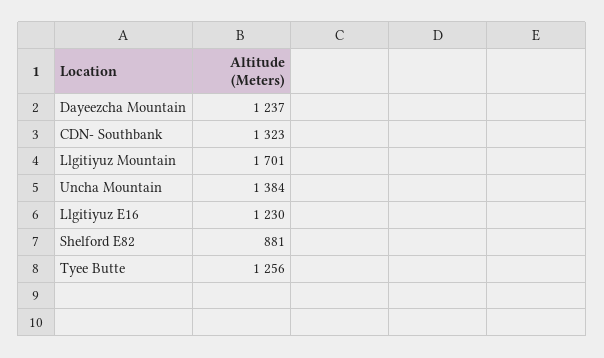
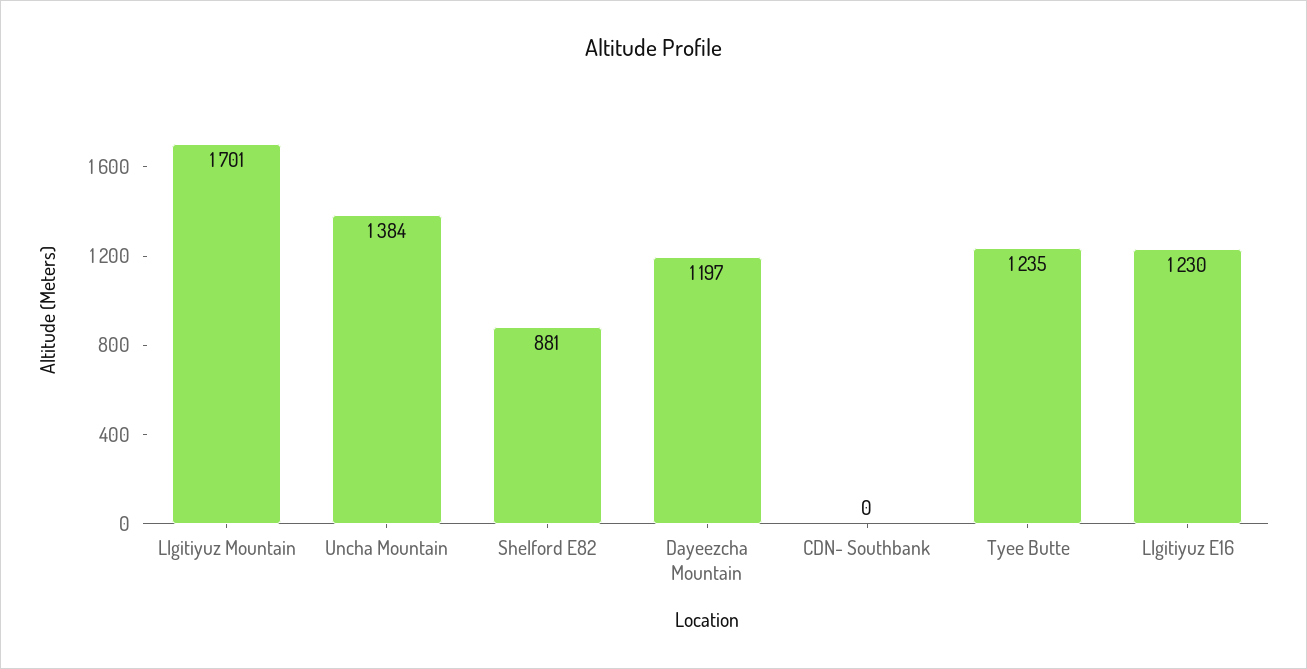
Dayeezcha Mountain: 1237 -> 1197
CDN- Southbank: 1323 -> 0
Tyee Butte: 1256 -> 1235

